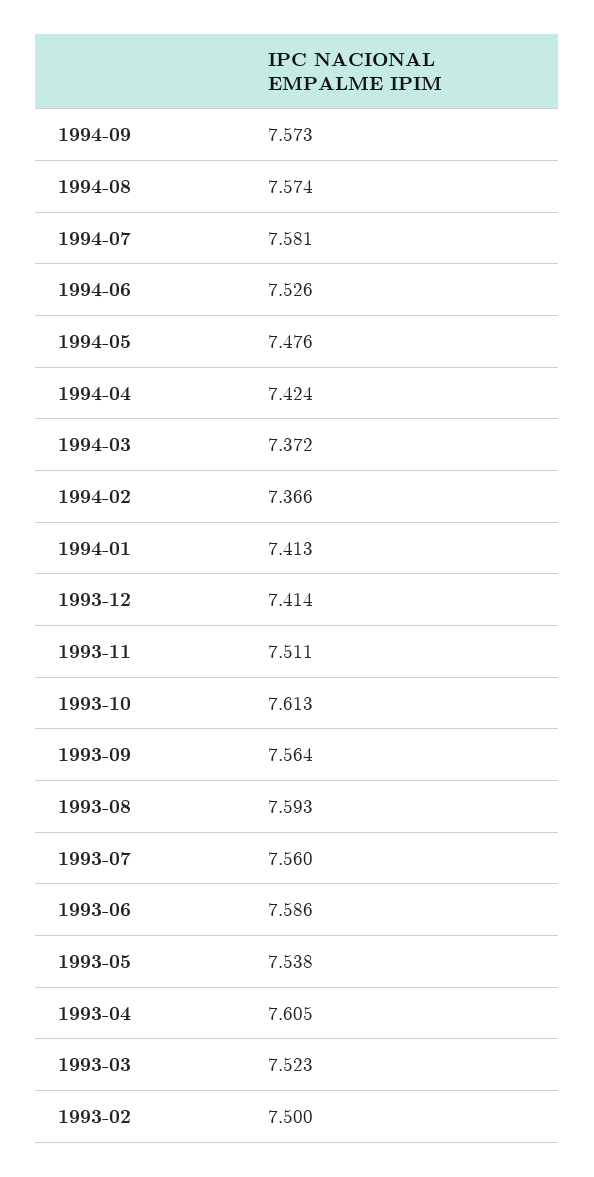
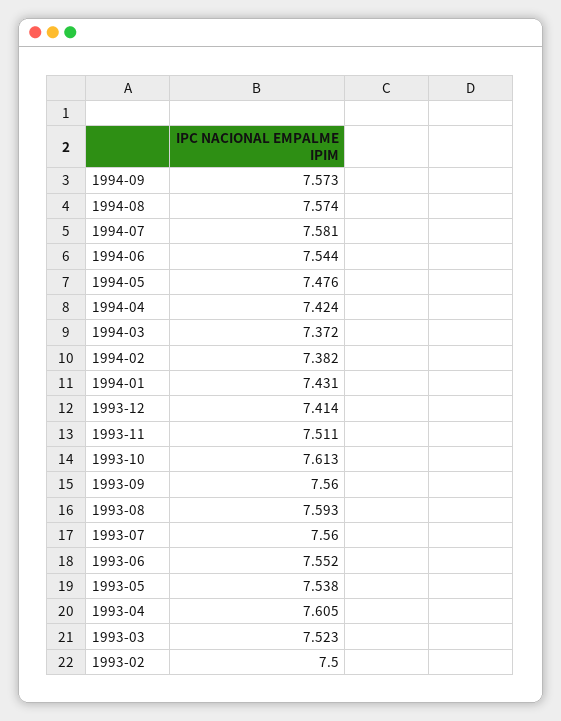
1994-06: 7.526 -> 7.544
1994-02: 7.366 -> 7.382
1994-01: 7.413 -> 7.431
1993-09: 7.564 -> 7.56
1993-06: 7.586 -> 7.552

